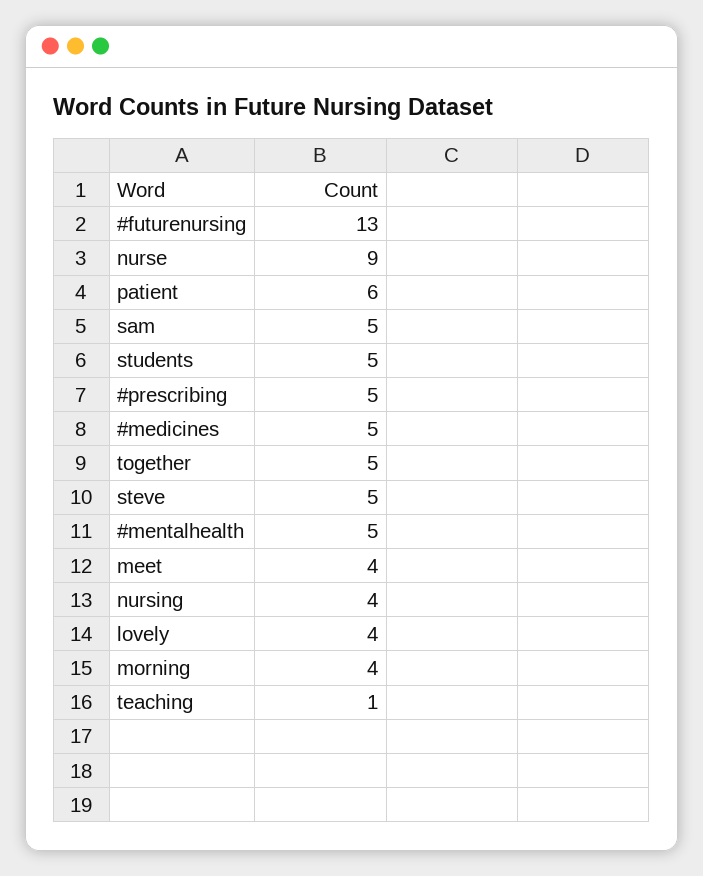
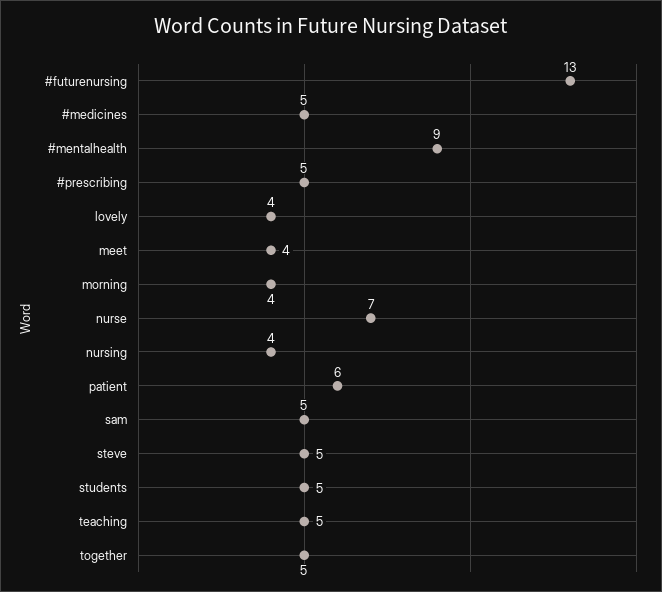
nurse: 9 -> 7
#mentalhealth: 5 -> 9
teaching: 1 -> 5

